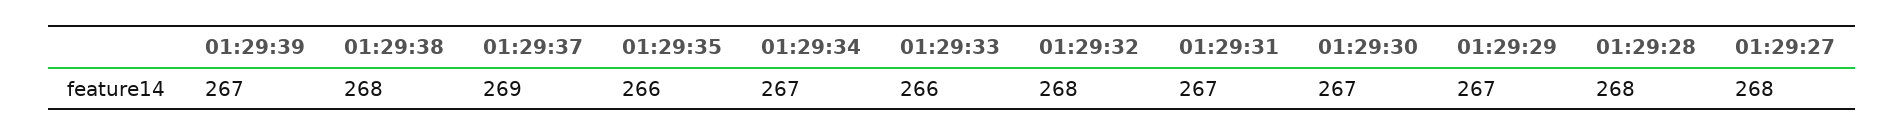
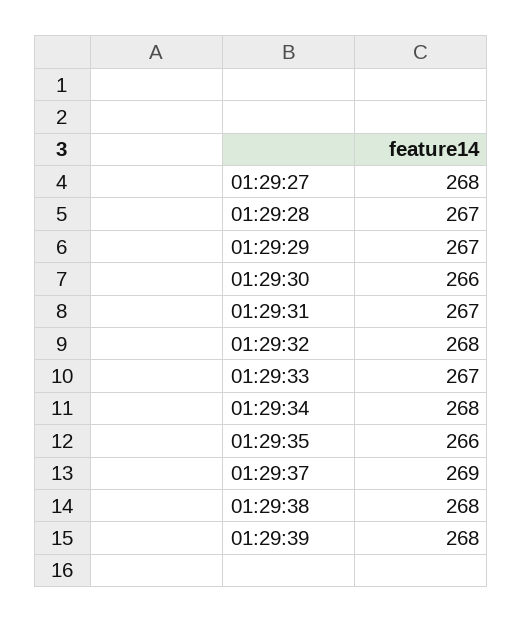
01:29:39: 267 -> 268
01:29:34: 267 -> 268
01:29:33: 266 -> 267
01:29:30: 267 -> 266
01:29:28: 268 -> 267

